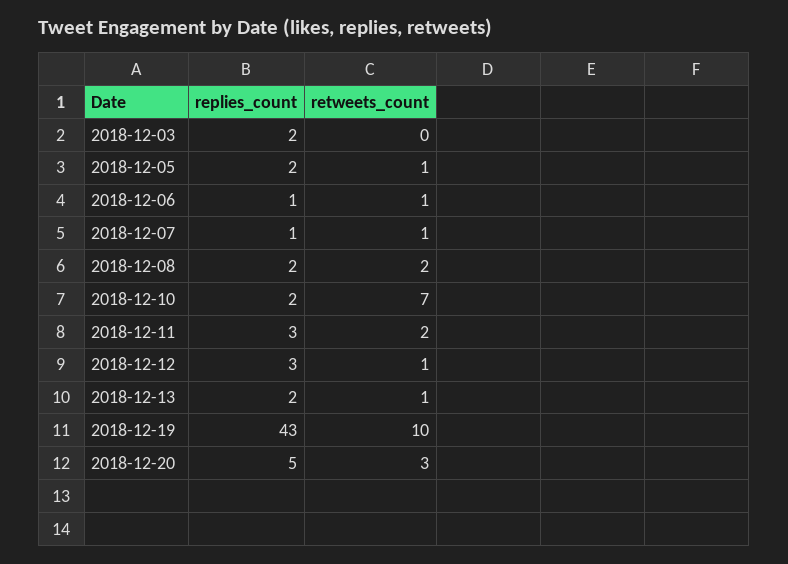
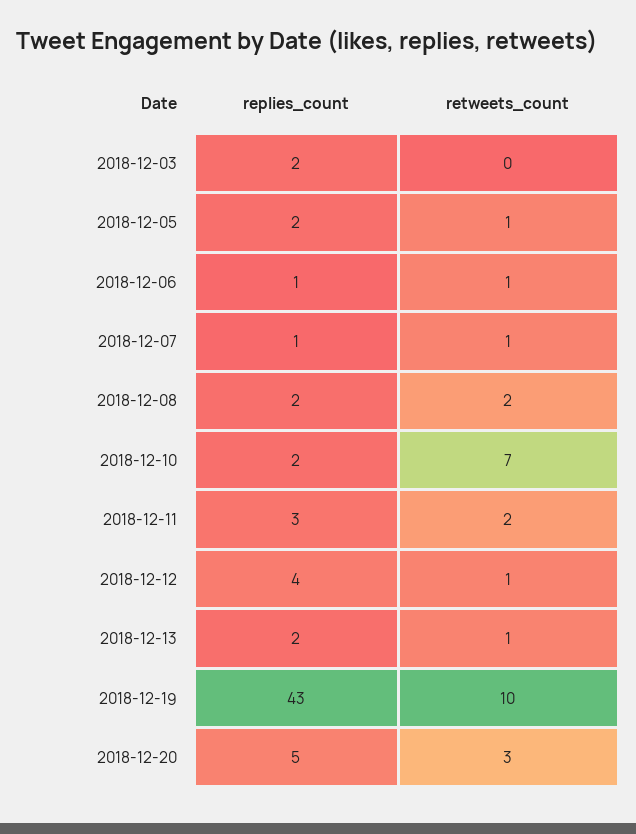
replies_count, 2018-12-12: 3 -> 4

